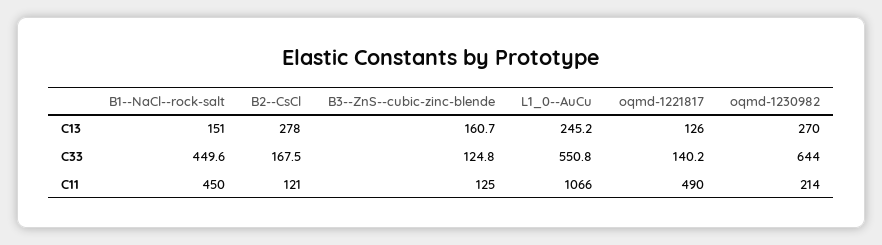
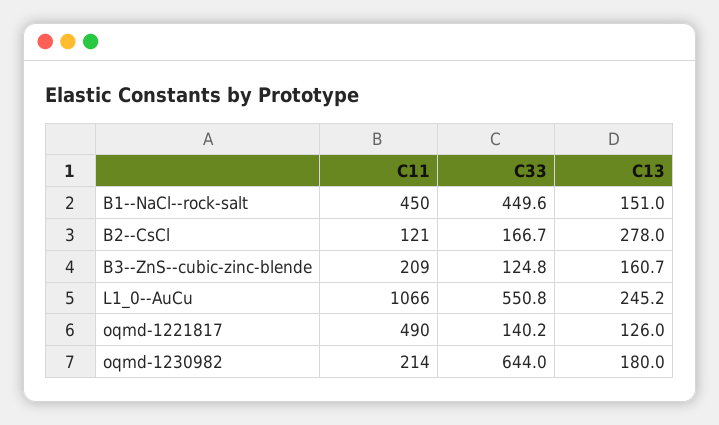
oqmd-1230982, C13: 270 -> 180
B2--CsCl, C33: 167.5 -> 166.7
B3--ZnS--cubic-zinc-blende, C11: 125 -> 209

